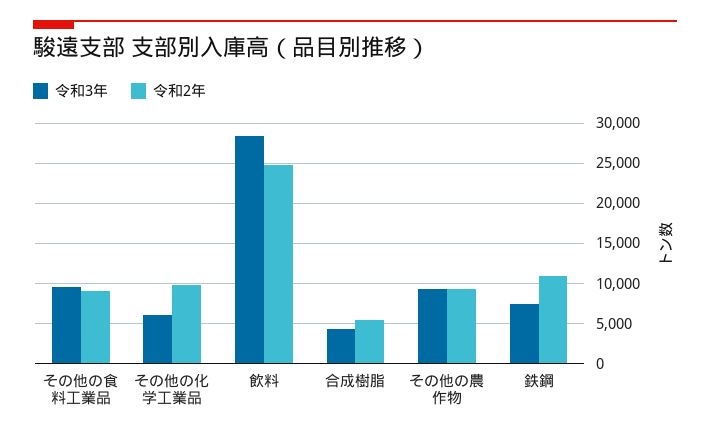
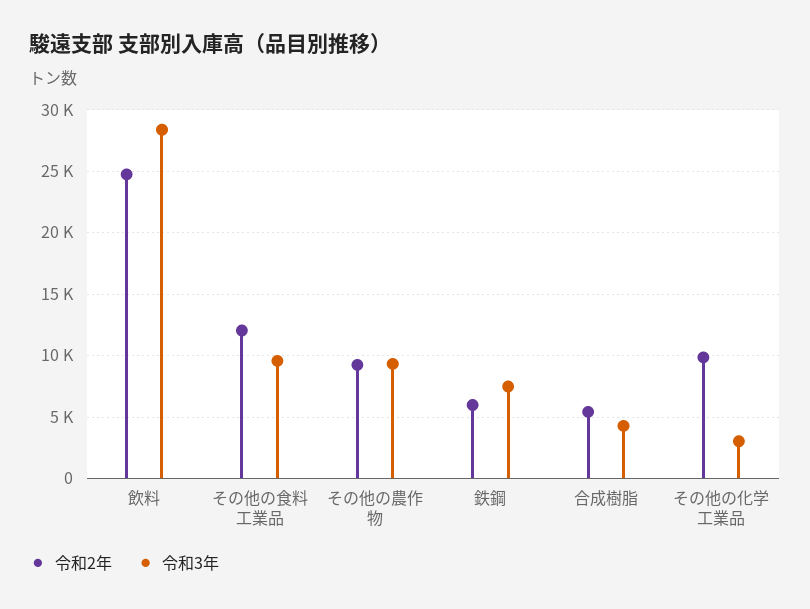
令和2年, その他の食料工業品: 9000 -> 12000
令和3年, その他の化学工業品: 6000 -> 3000
令和2年, 鉄鋼: 11000 -> 6000

